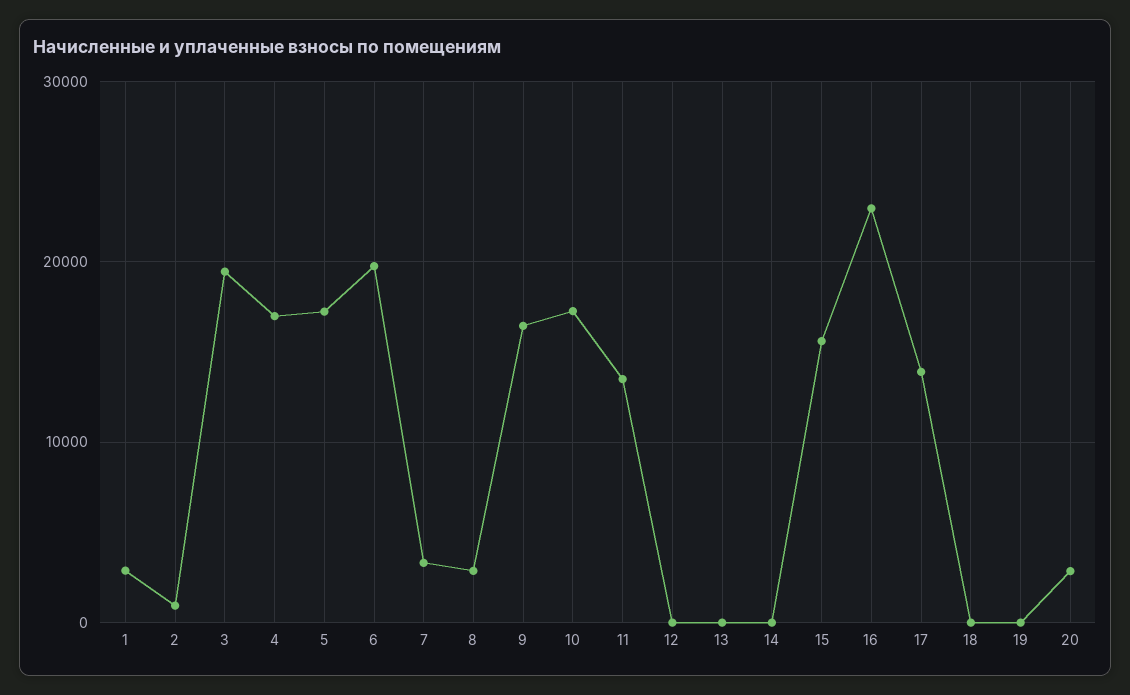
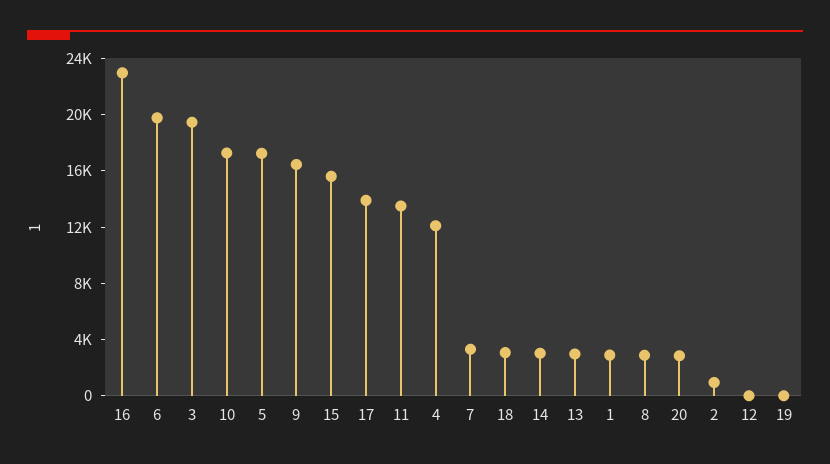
4: 17000 -> 12000
13: 0 -> 3000
14: 0 -> 3000
18: 0 -> 3000

